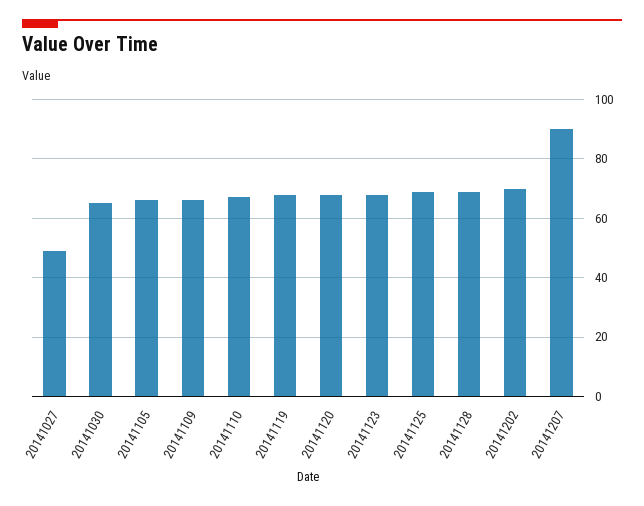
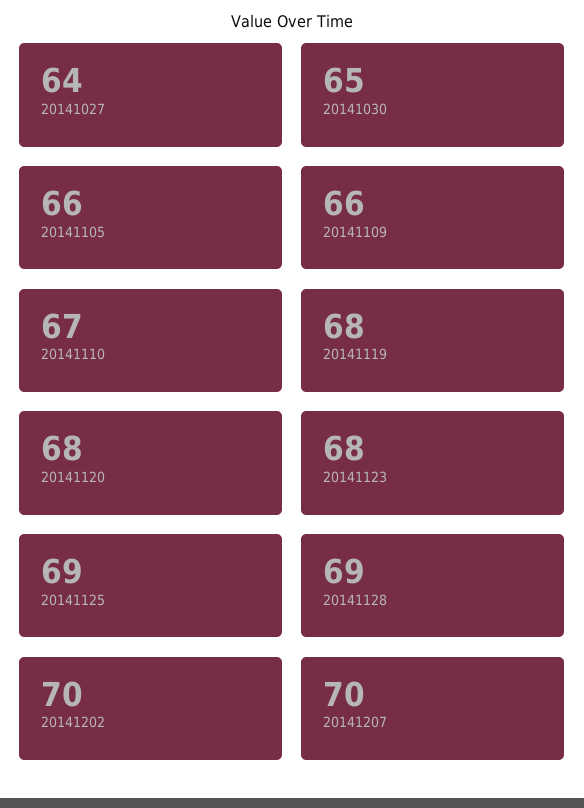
20141027: 50 -> 64
20141207: 90 -> 70

